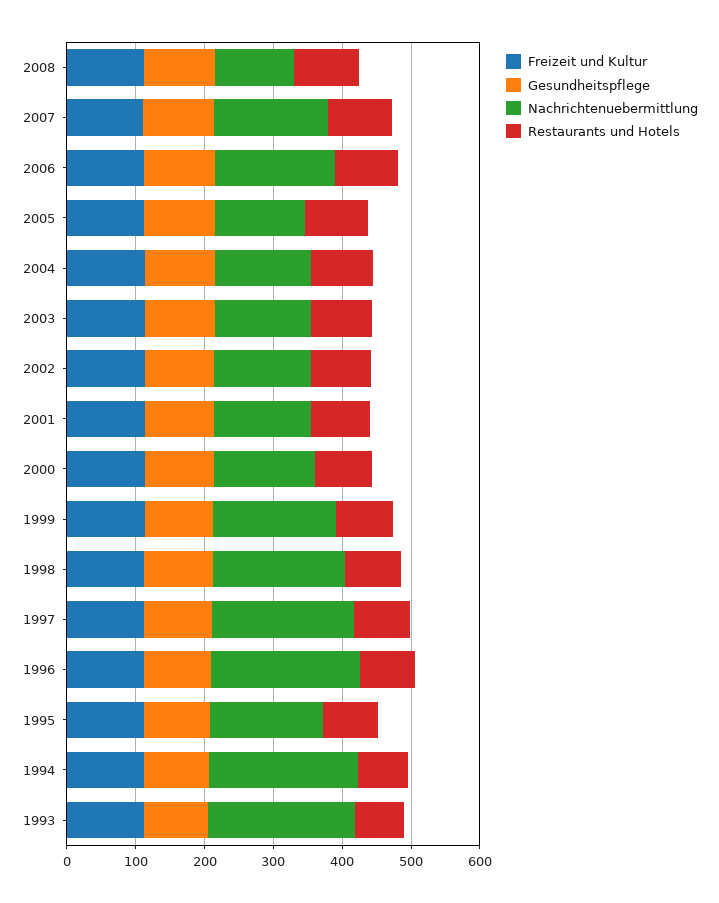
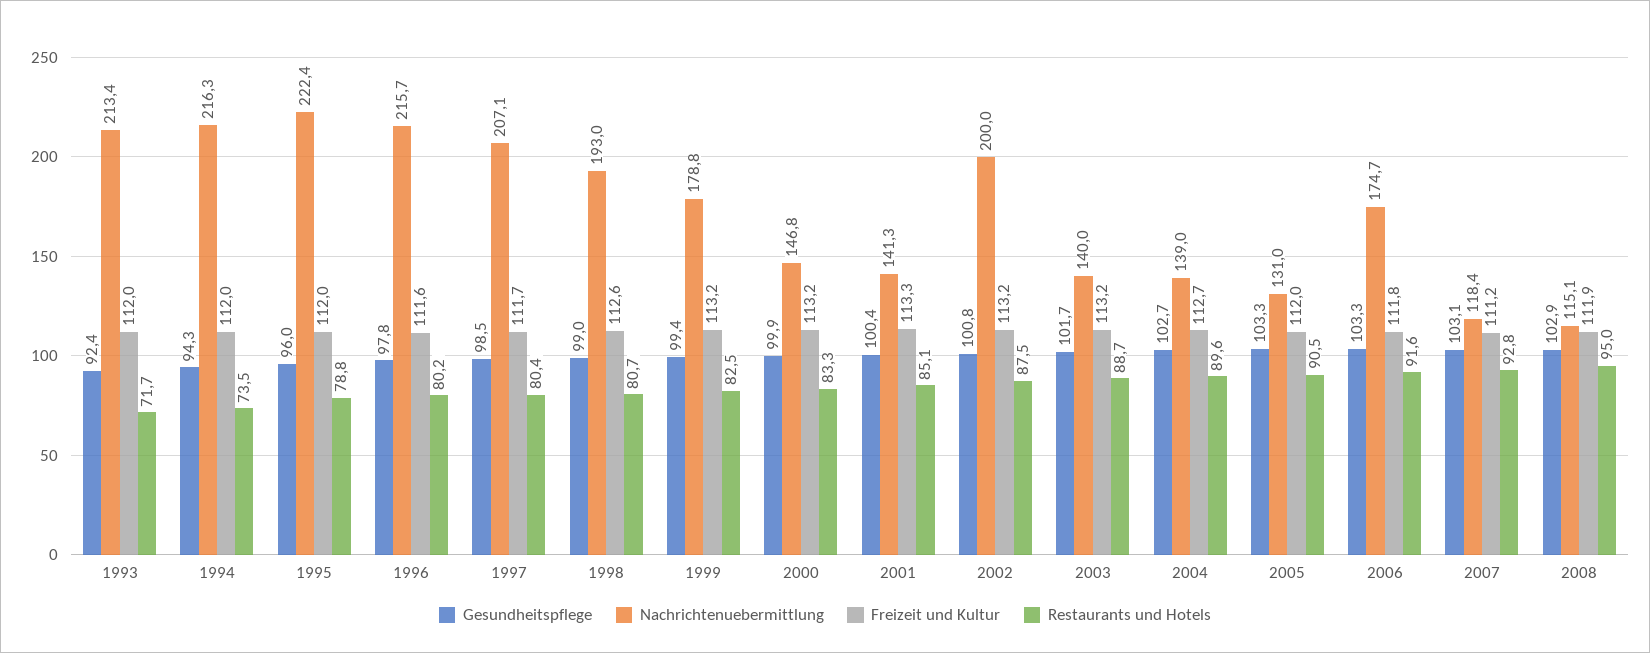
Nachrichtenuebermittlung, 2007: 160 -> 118.4
Nachrichtenuebermittlung, 2002: 140 -> 200
Nachrichtenuebermittlung, 1995: 160 -> 222.4

